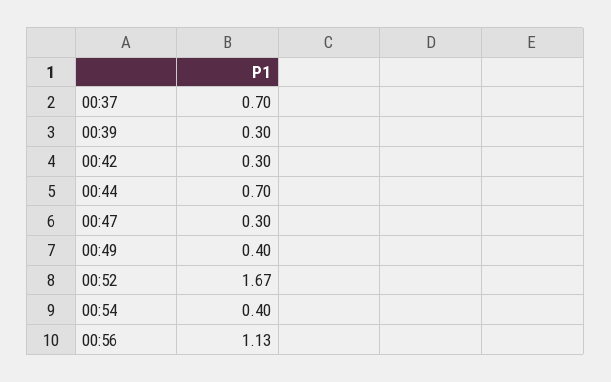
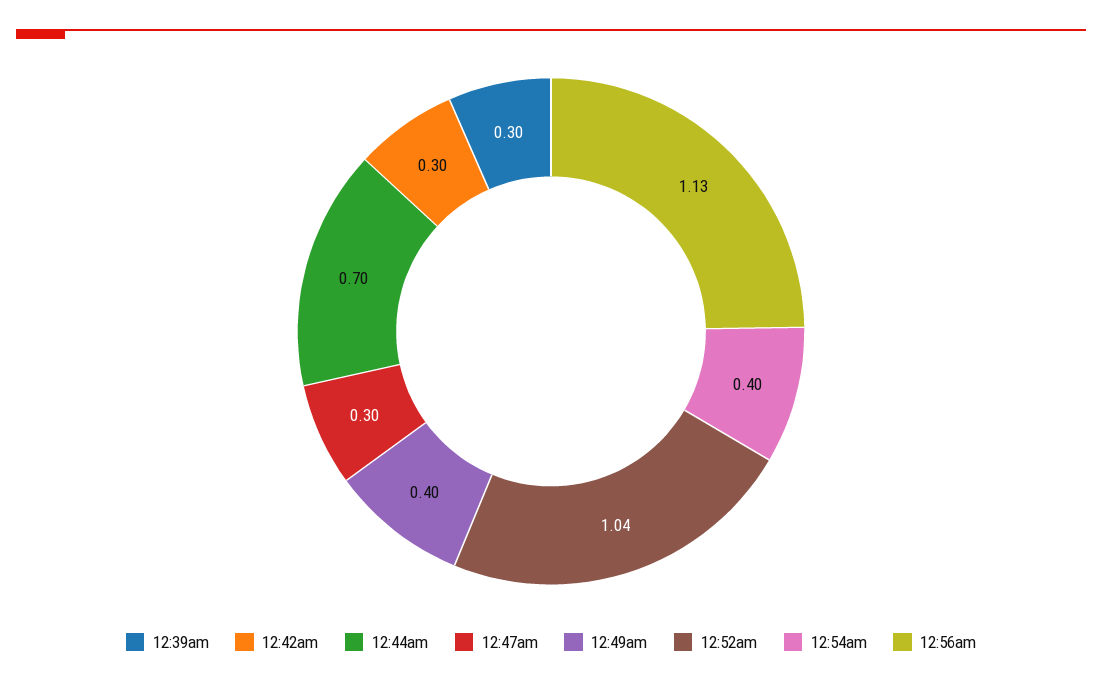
00:37: 0.7 -> none
00:52: 1.67 -> 1.04

